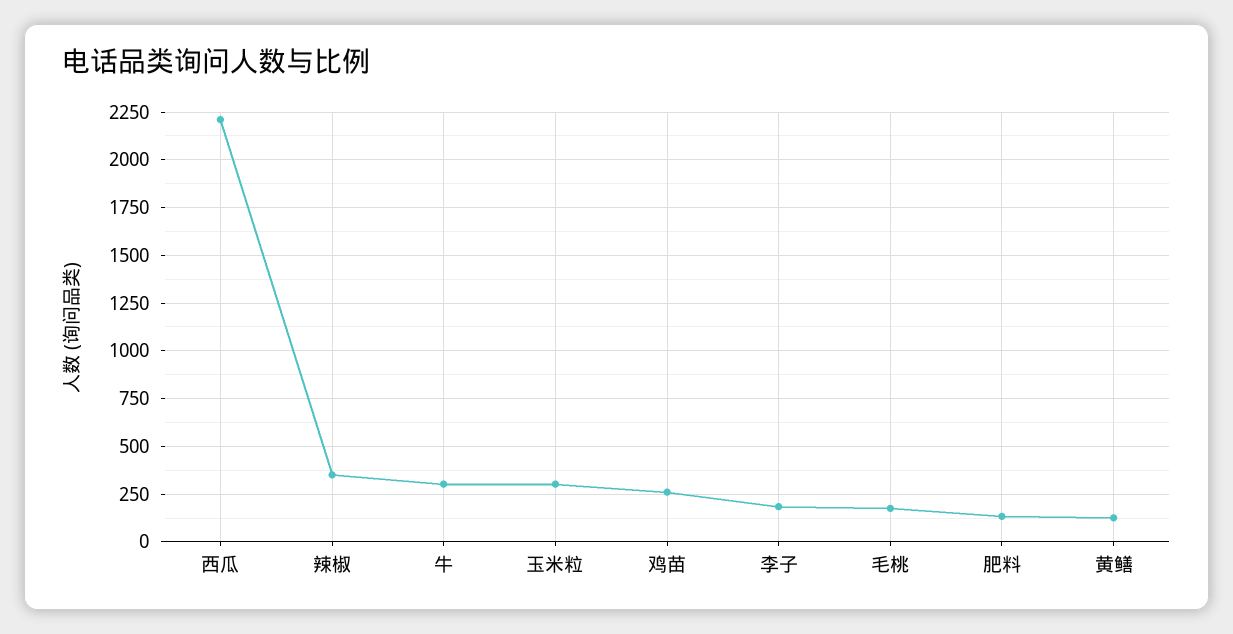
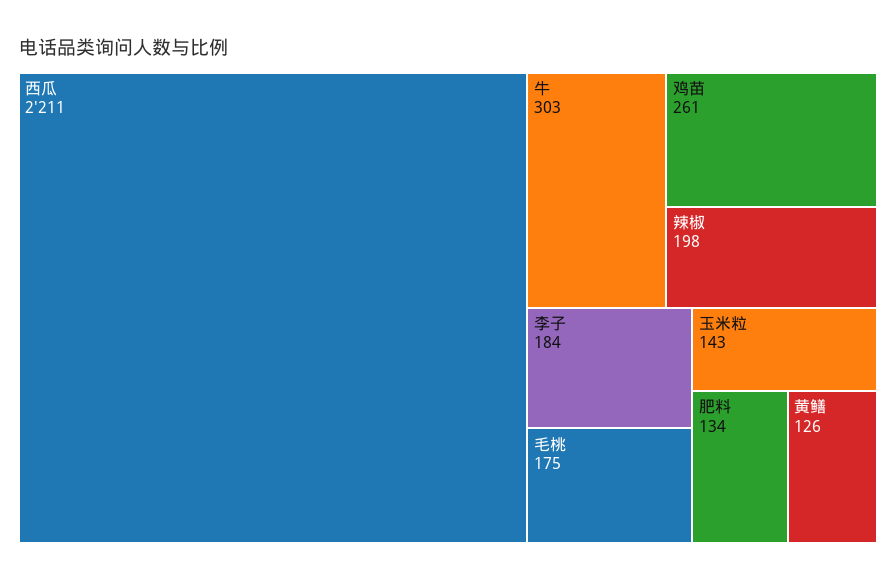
辣椒: 350 -> 198
玉米粒: 300 -> 143

